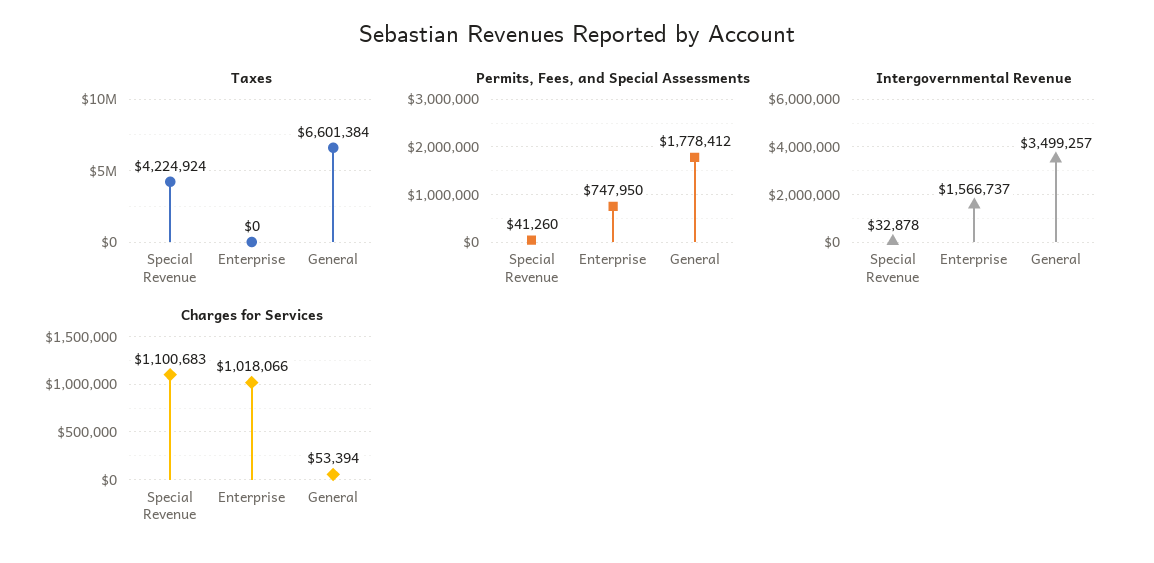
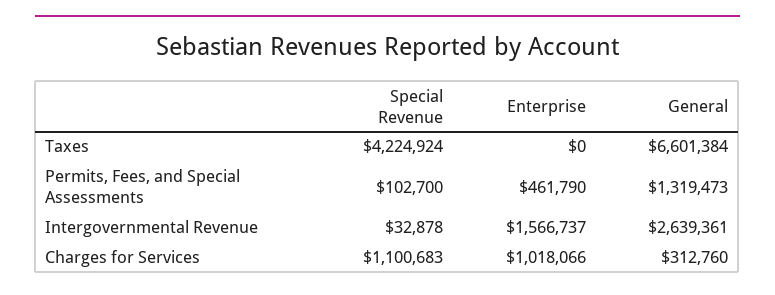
Permits, Fees, and Special Assessments, Special Revenue: 41260 -> 102700
Permits, Fees, and Special Assessments, Enterprise: 747950 -> 461790
Permits, Fees, and Special Assessments, General: 1778412 -> 1319473
Intergovernmental Revenue, General: 3499257 -> 2639361
Charges for Services, General: 53394 -> 312760

